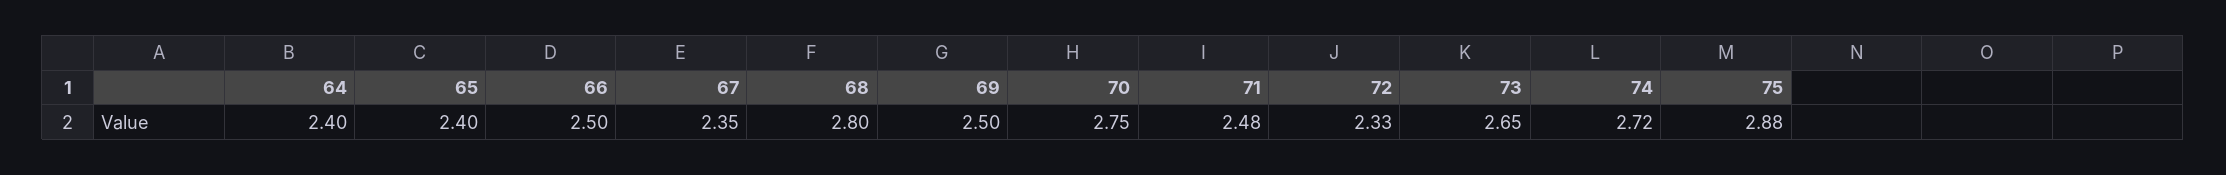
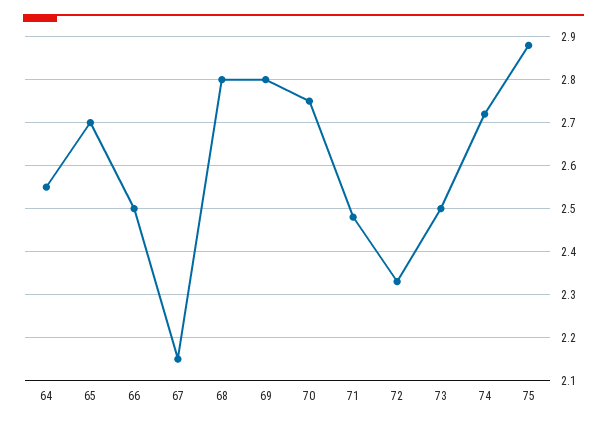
64: 2.4 -> 2.55
65: 2.4 -> 2.7
67: 2.35 -> 2.15
69: 2.5 -> 2.8
73: 2.65 -> 2.5

